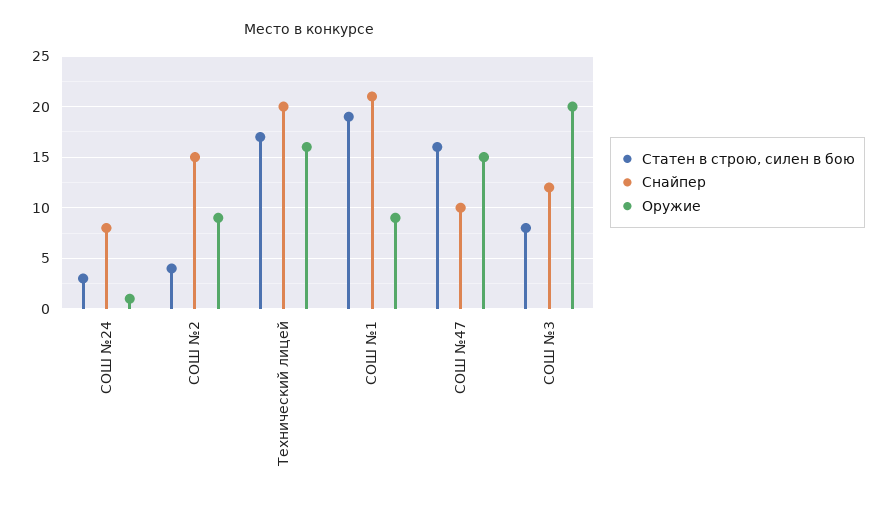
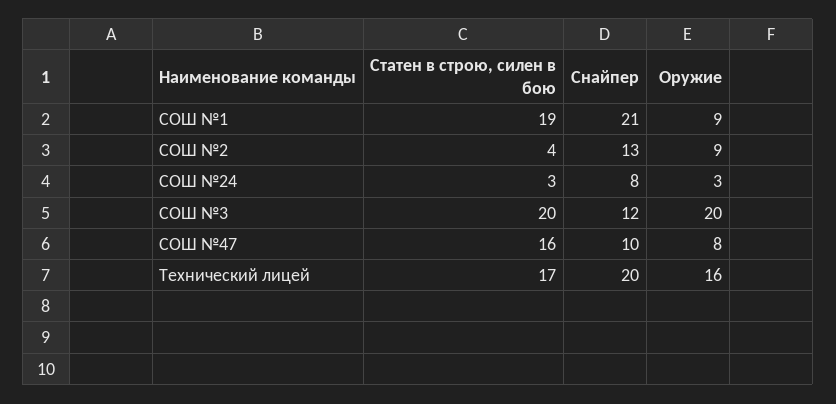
Оружие, СОШ №24: 1 -> 3
Снайпер, СОШ №2: 15 -> 13
Оружие, СОШ №47: 15 -> 8
Статен в строю, силен в бою, СОШ №3: 8 -> 20

